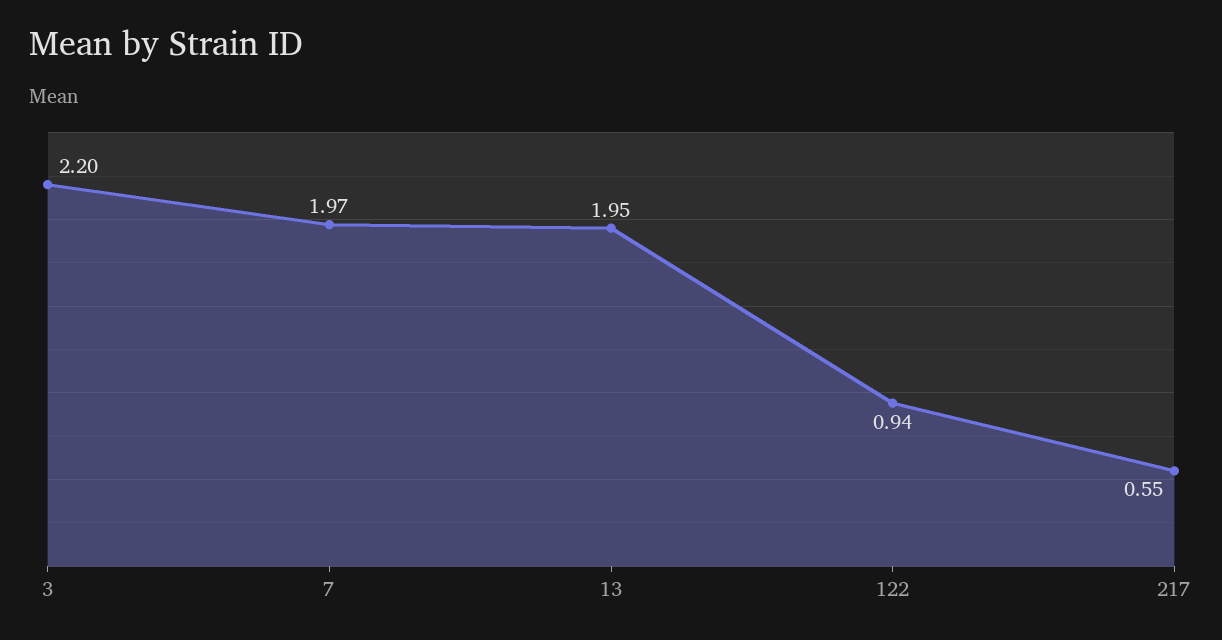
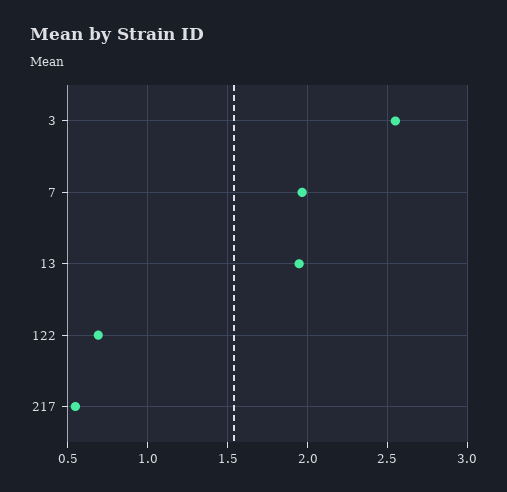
3: 2.2 -> 2.55
122: 0.94 -> 0.7

